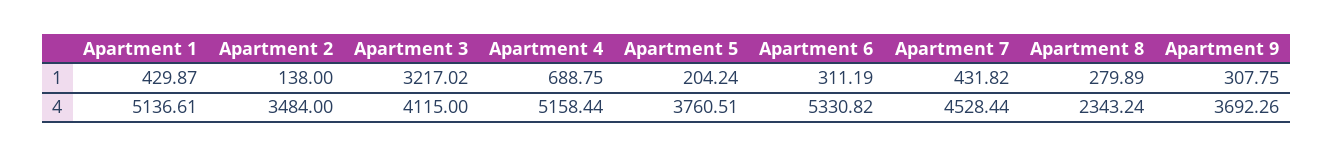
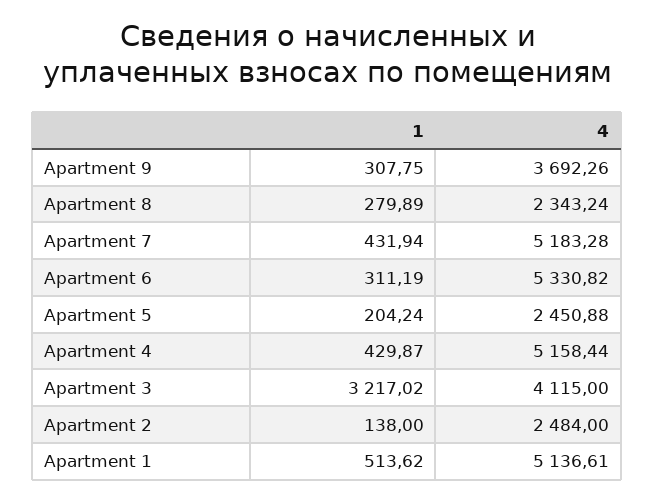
Apartment 1, 1: 429.87 -> 513.62
Apartment 4, 1: 688.75 -> 429.87
Apartment 7, 1: 431.82 -> 431.94
Apartment 2, 4: 3484 -> 2484
Apartment 5, 4: 3760.51 -> 2450.88
Apartment 7, 4: 4528.44 -> 5183.28

